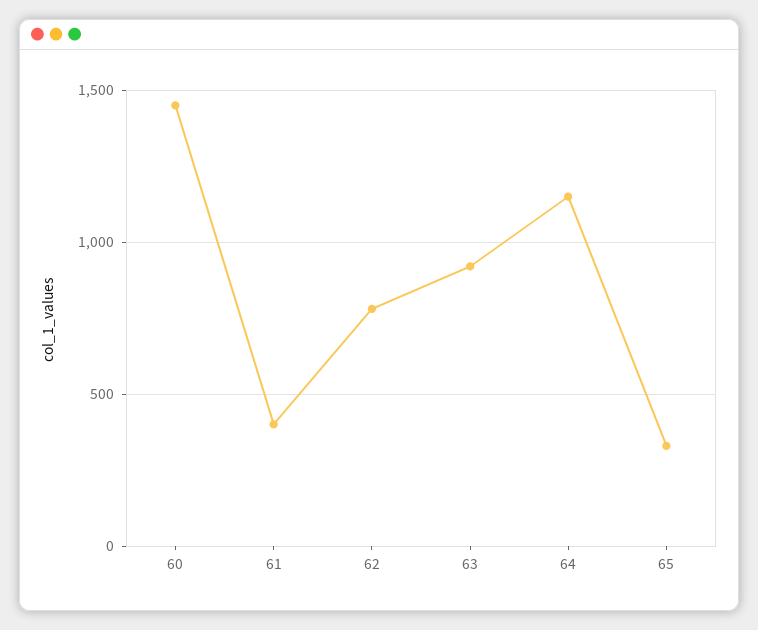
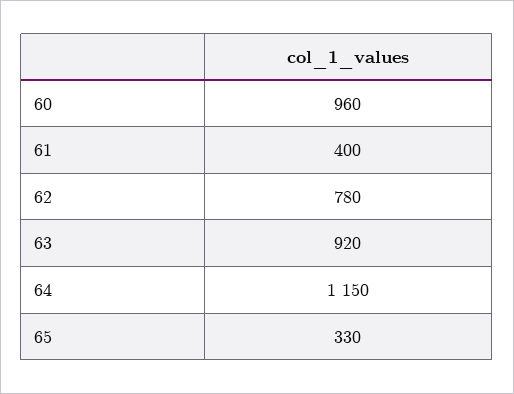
60: 1450 -> 960

